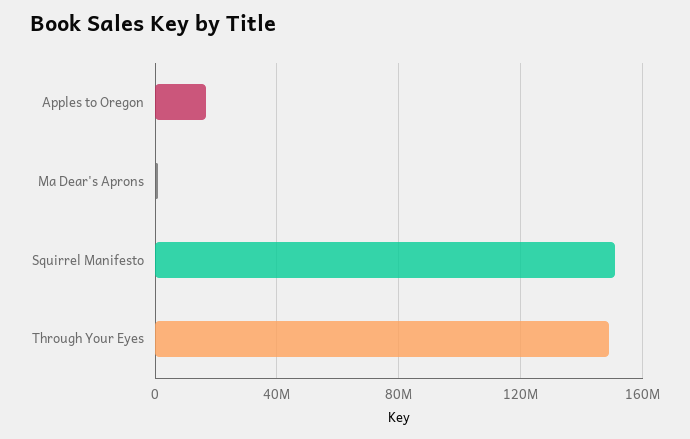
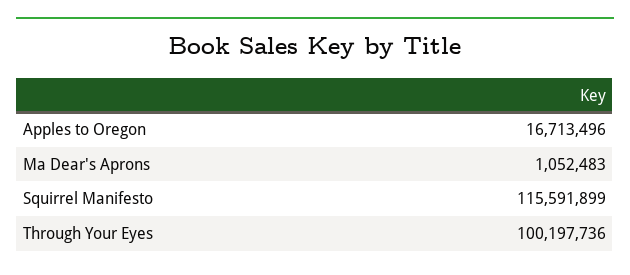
Squirrel Manifesto: 150000000 -> 115591899
Through Your Eyes: 150000000 -> 100197736

